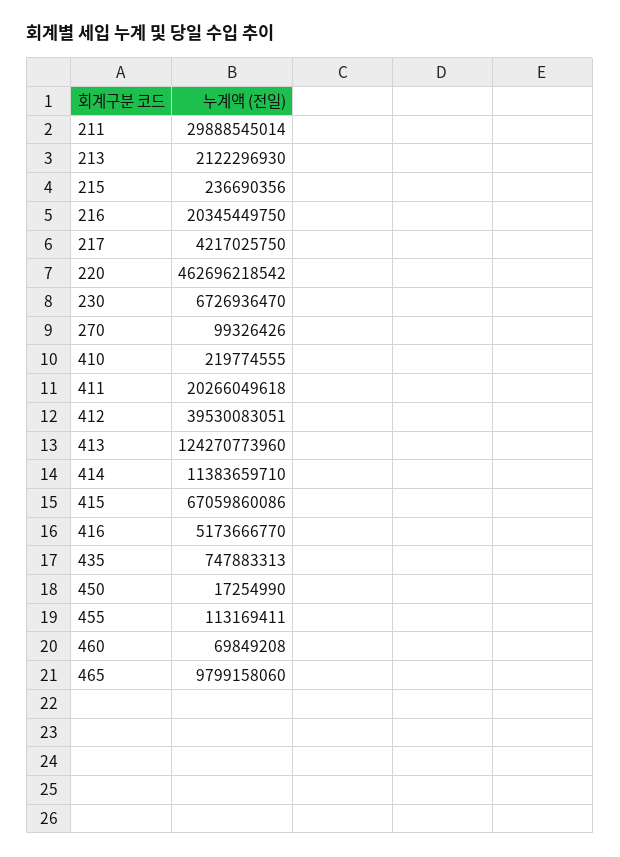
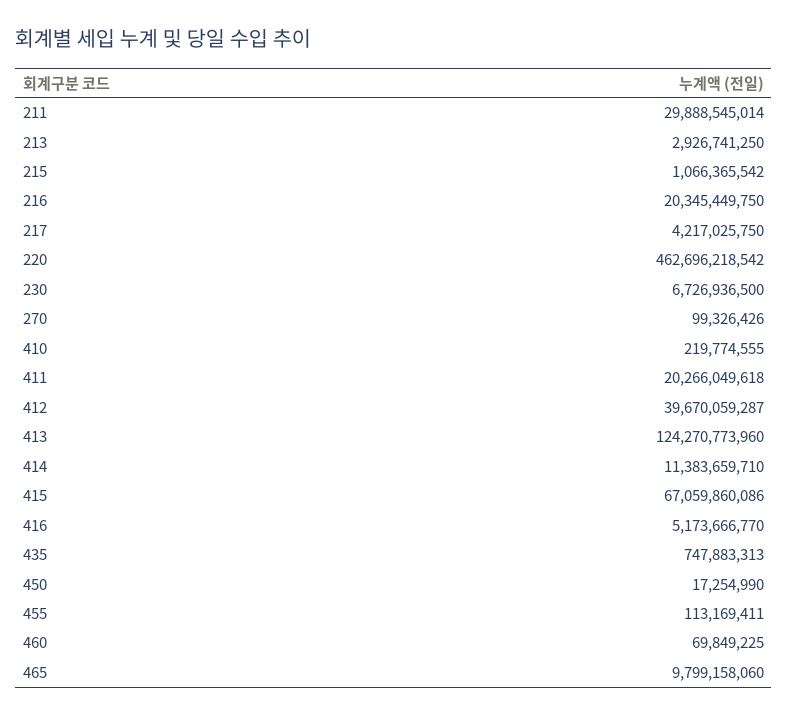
213: 2122296930 -> 2926741250
215: 236690356 -> 1066365542
230: 6726936470 -> 6726936500
412: 39530083051 -> 39670059287
460: 69849208 -> 69849225

